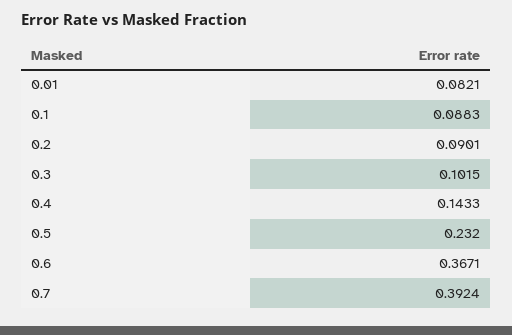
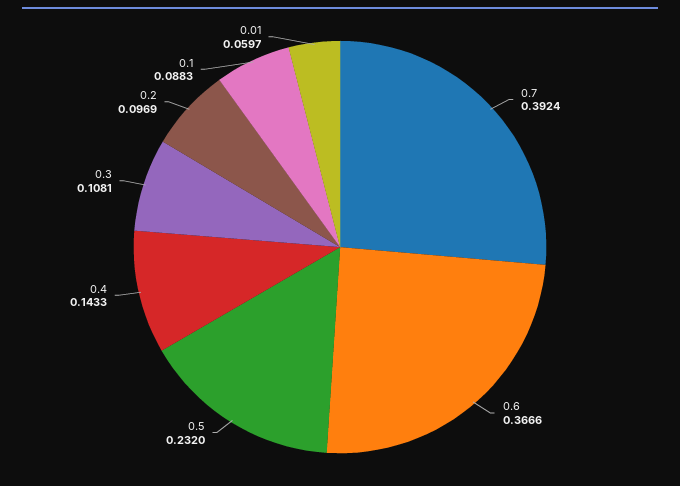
0.01: 0.0821 -> 0.0597
0.2: 0.0901 -> 0.0969
0.3: 0.1015 -> 0.1081
0.6: 0.3671 -> 0.3666

